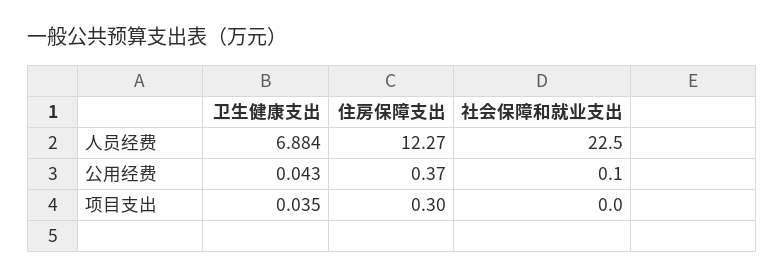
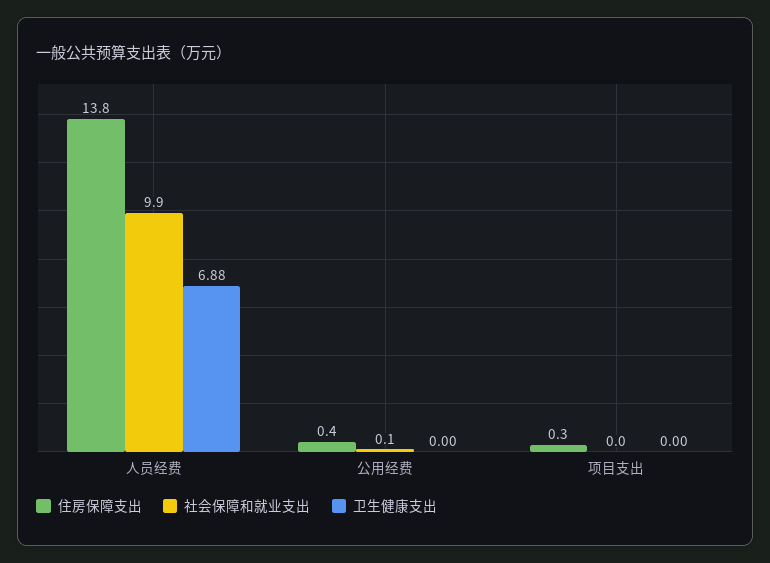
住房保障支出, 人员经费: 12.27 -> 13.8
社会保障和就业支出, 人员经费: 22.5 -> 9.9
卫生健康支出, 公用经费: 0.043 -> 0
卫生健康支出, 项目支出: 0.035 -> 0

